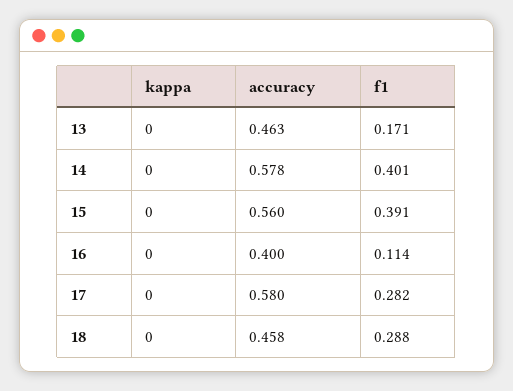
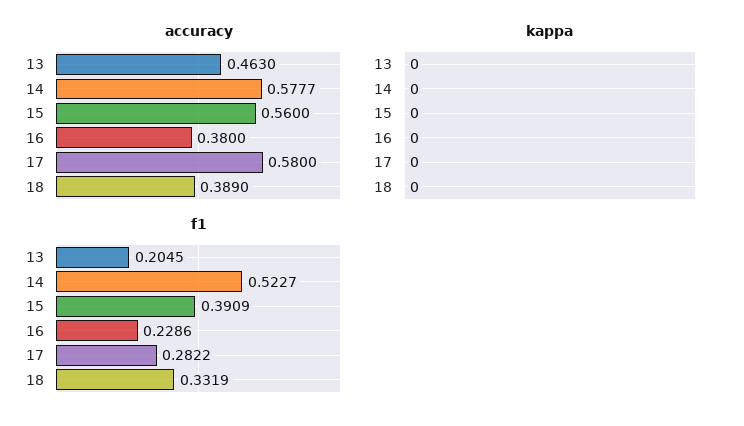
f1, 13: 0.171 -> 0.2045
f1, 14: 0.401 -> 0.5227
accuracy, 16: 0.4 -> 0.38
f1, 16: 0.114 -> 0.2286
accuracy, 18: 0.458 -> 0.389
f1, 18: 0.288 -> 0.3319

